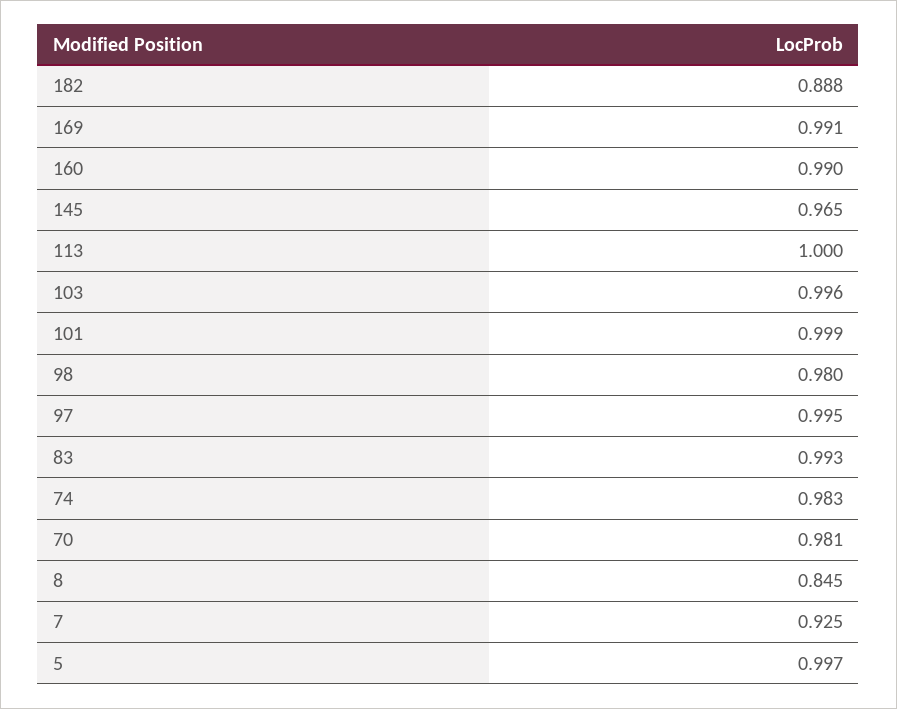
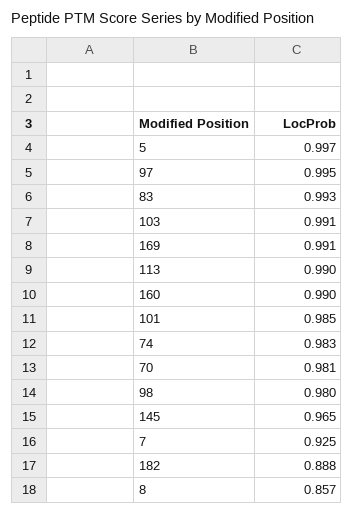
113: 1 -> 0.99
103: 0.996 -> 0.991
101: 0.999 -> 0.985
8: 0.845 -> 0.857

